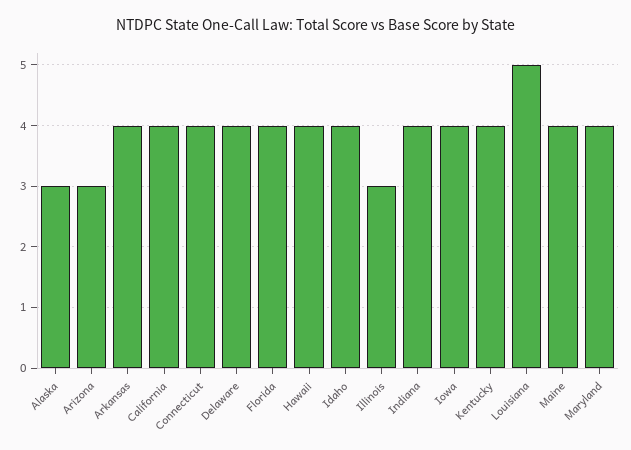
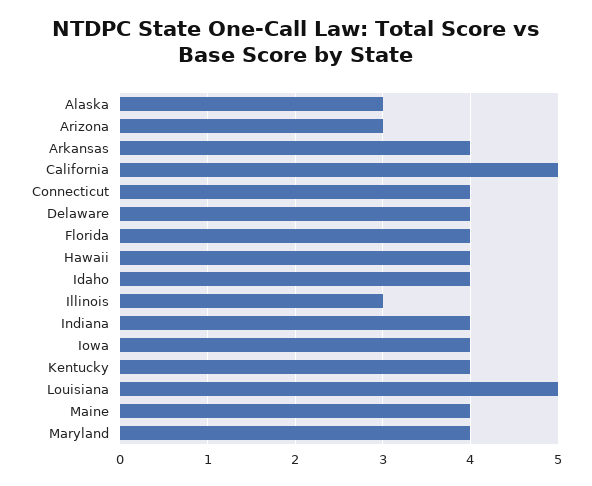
California: 4 -> 5

